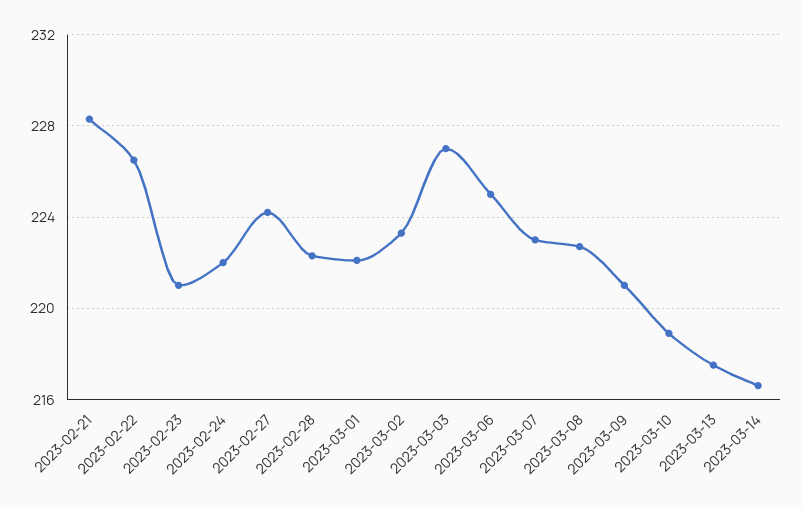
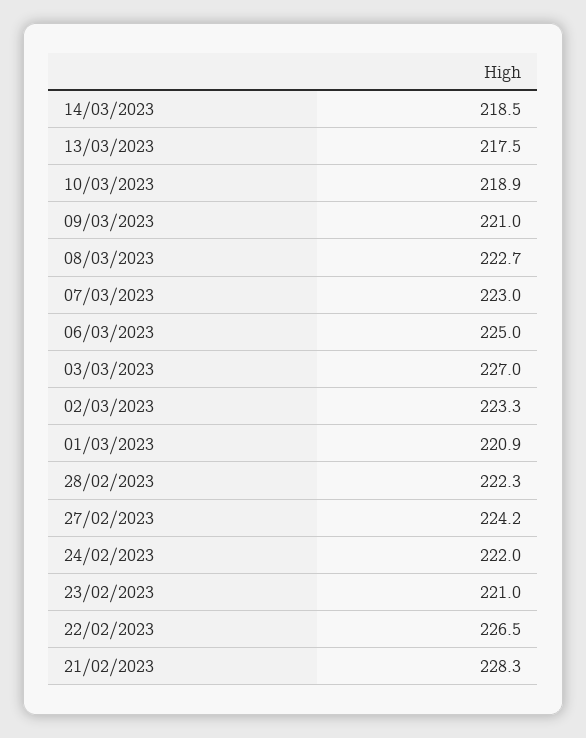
2023-03-01: 222 -> 220.9
2023-03-14: 216.5 -> 218.5

